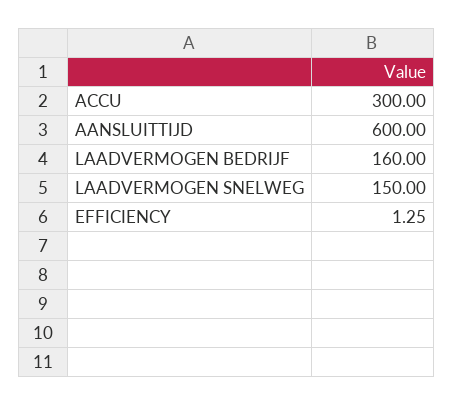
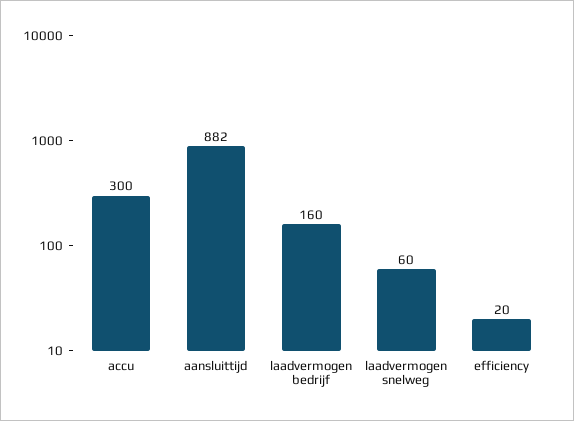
AANSLUITTIJD: 600 -> 882
LAADVERMOGEN SNELWEG: 150 -> 60
EFFICIENCY: 1.25 -> 20

